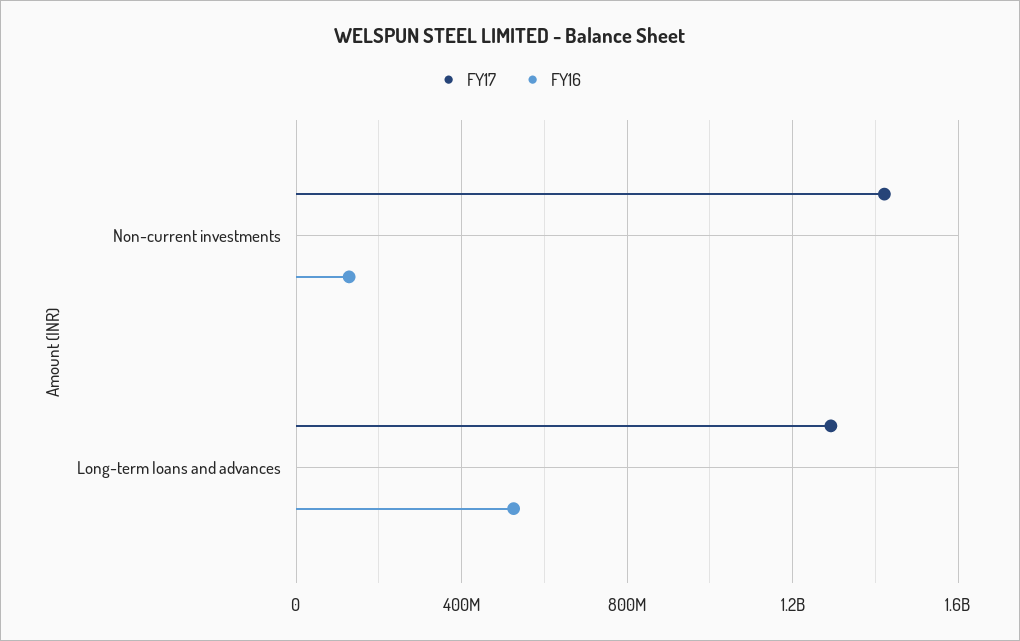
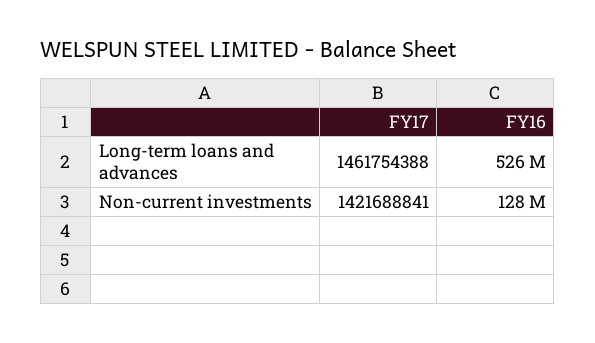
FY17, Long-term loans and advances: 1300000000 -> 1461754388

